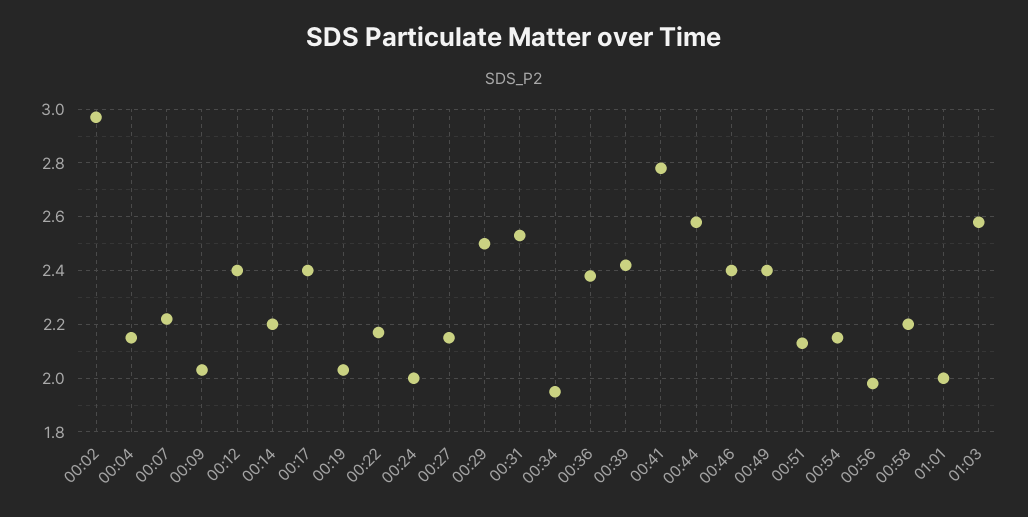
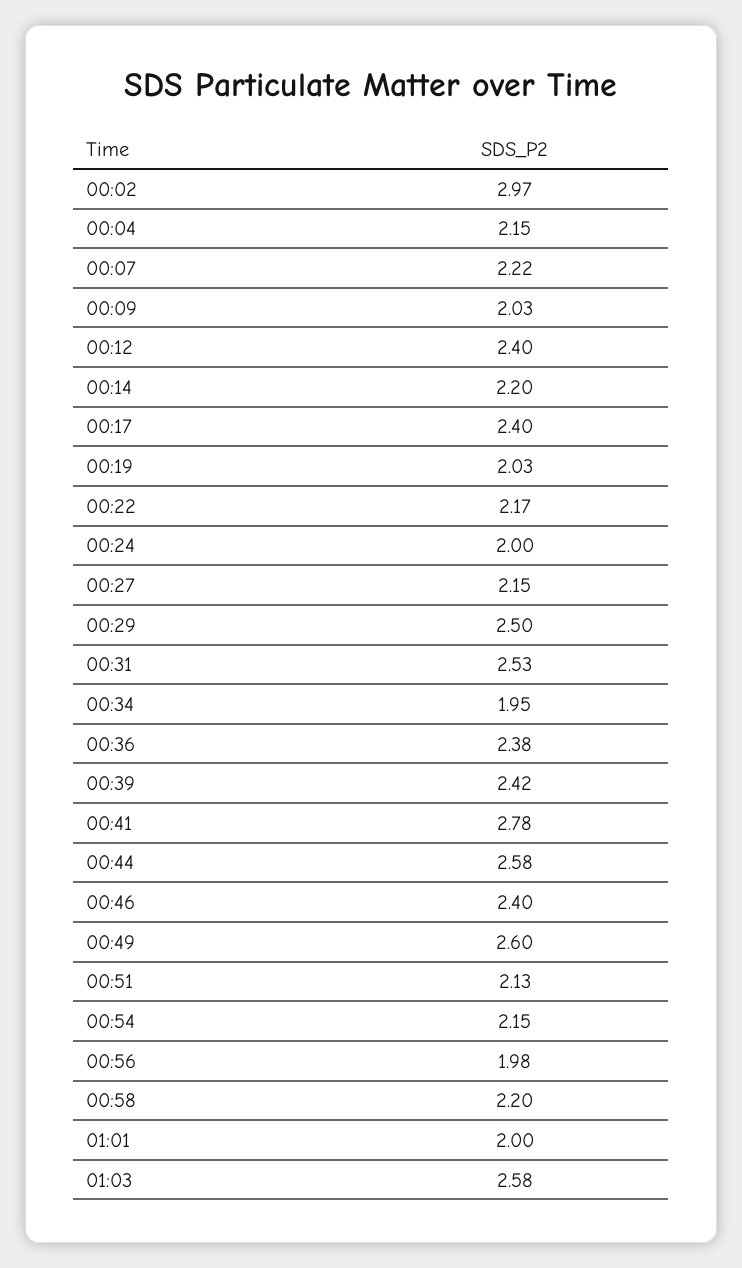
00:49: 2.4 -> 2.6

